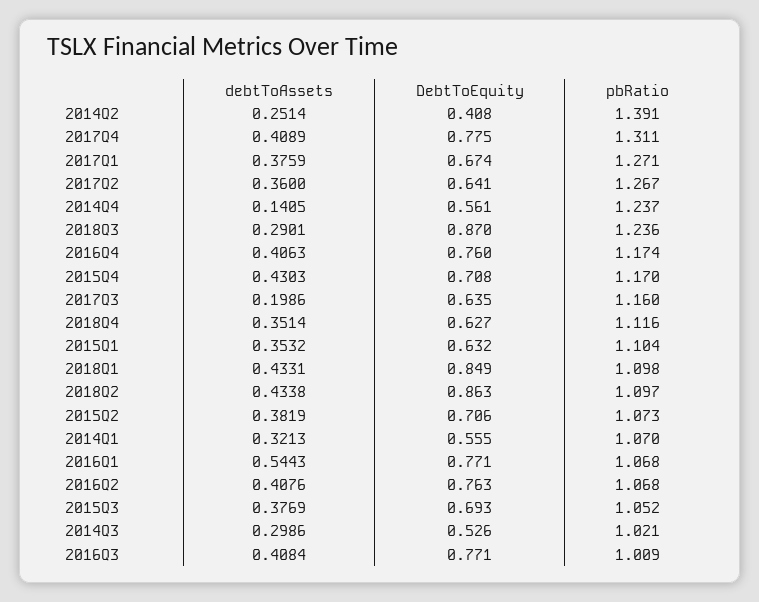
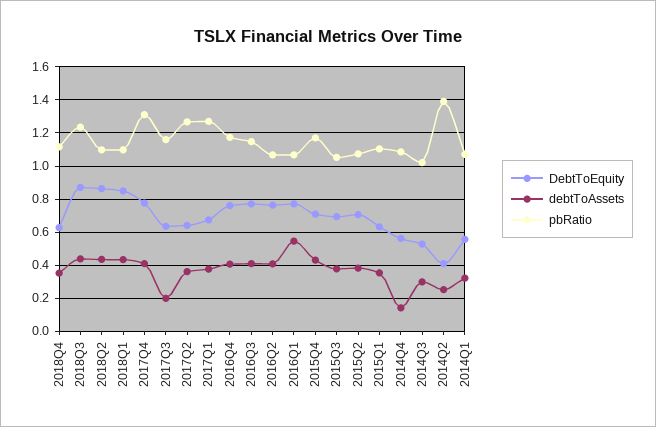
pbRatio, 2014Q4: 1.237 -> 1.1
debtToAssets, 2018Q3: 0.2901 -> 0.45
pbRatio, 2016Q3: 1.009 -> 1.15

